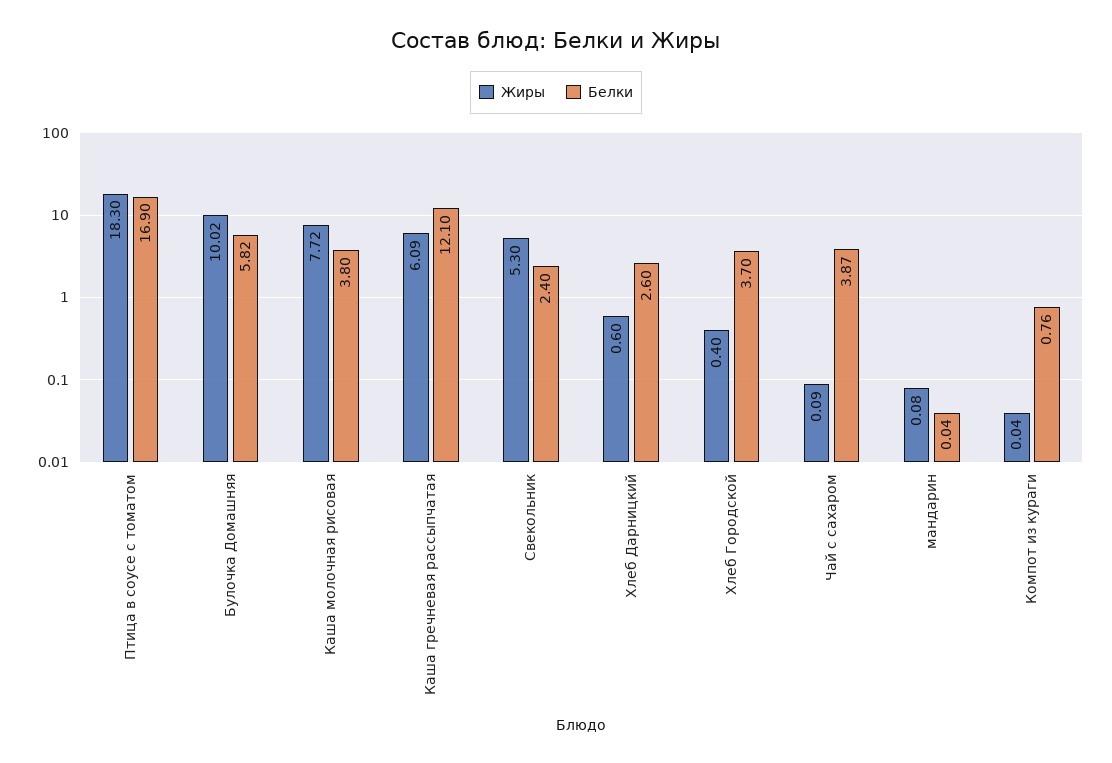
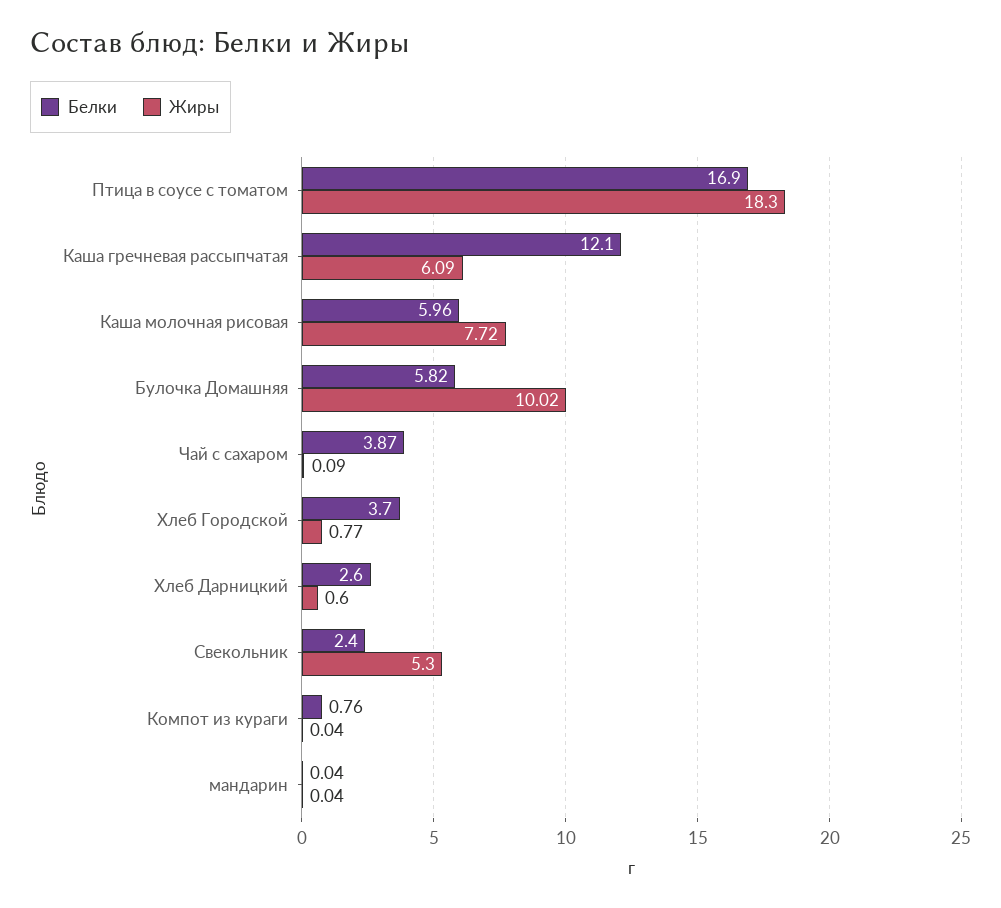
Белки, Каша молочная рисовая: 3.8 -> 5.96
Жиры, Хлеб Городской: 0.4 -> 0.77
Жиры, мандарин: 0.08 -> 0.04

